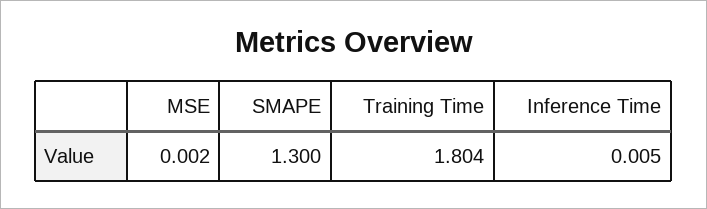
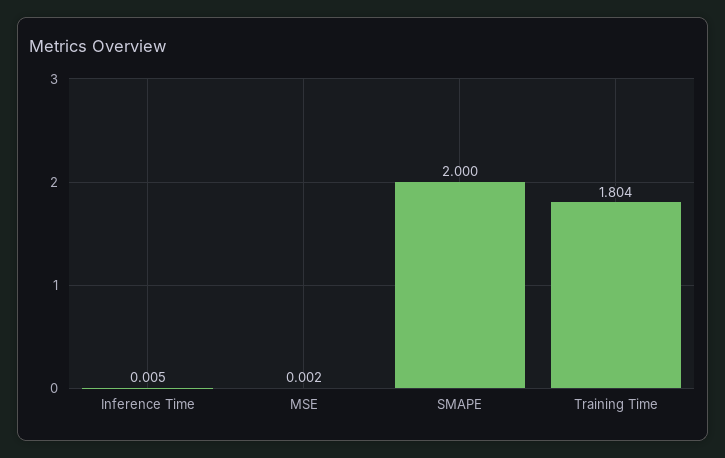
SMAPE: 1.3 -> 2

